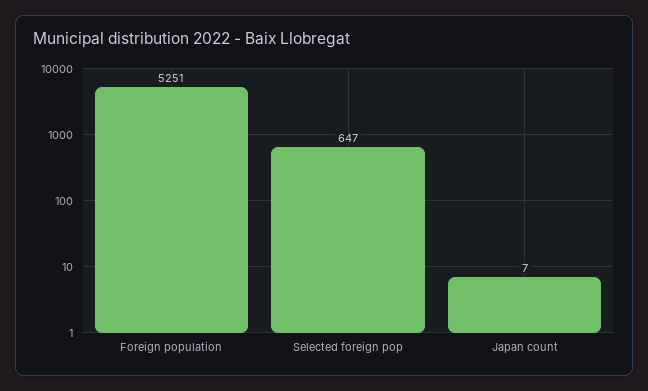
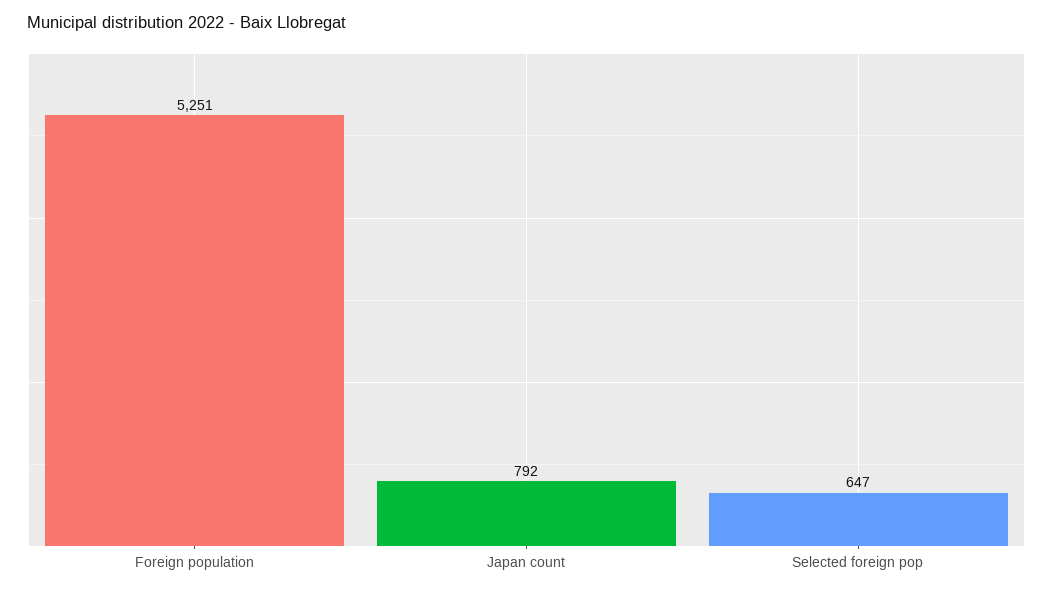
Japan count: 7 -> 792

